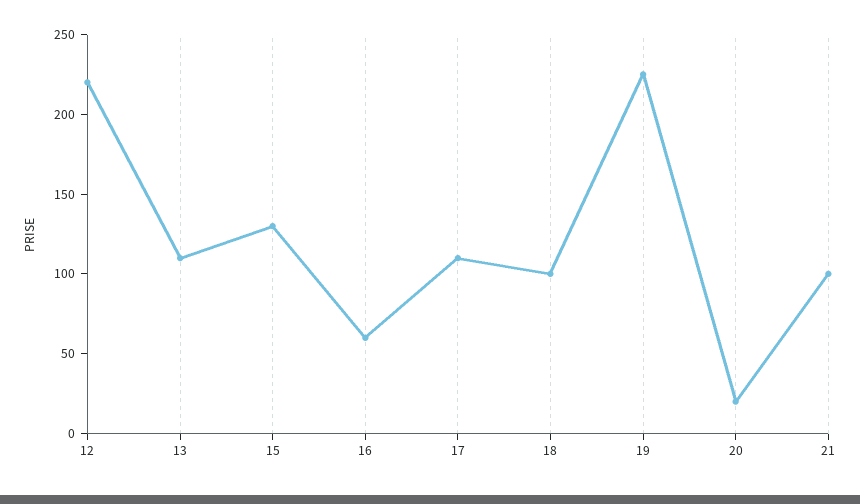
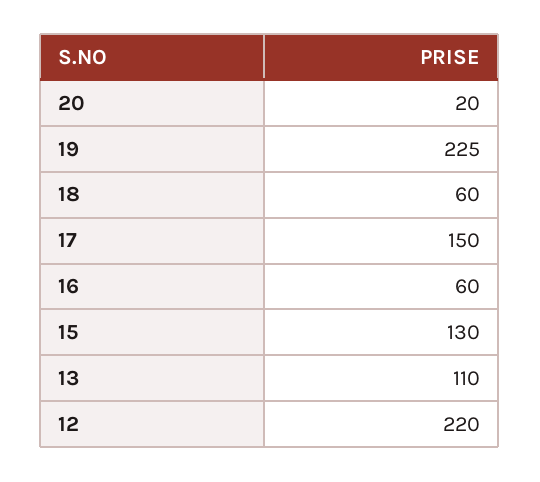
17: 110 -> 150
18: 100 -> 60
21: 100 -> none

